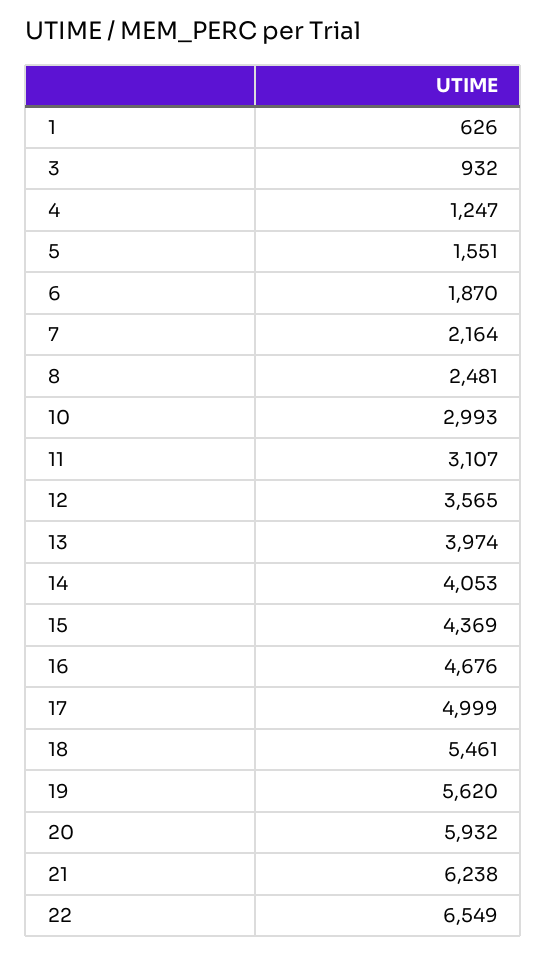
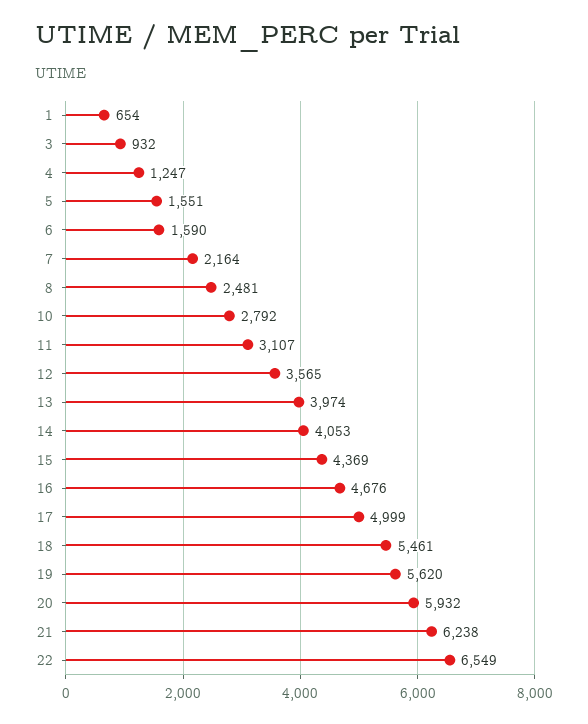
1: 626 -> 654
6: 1870 -> 1590
10: 2993 -> 2792

